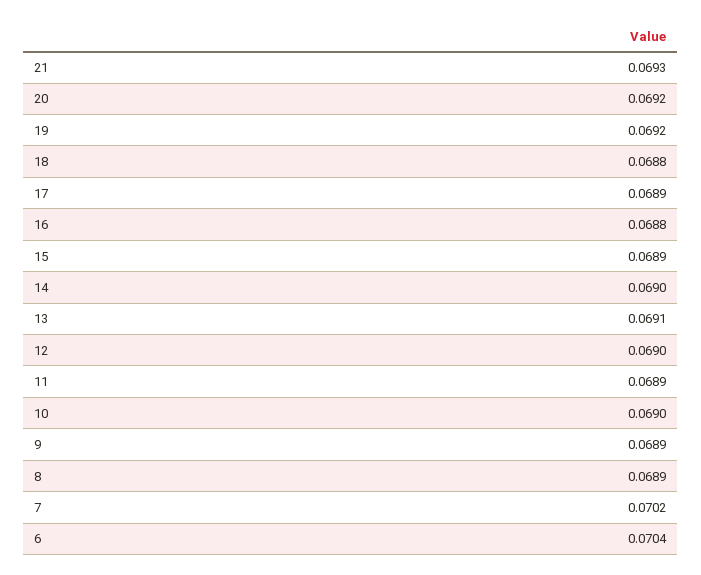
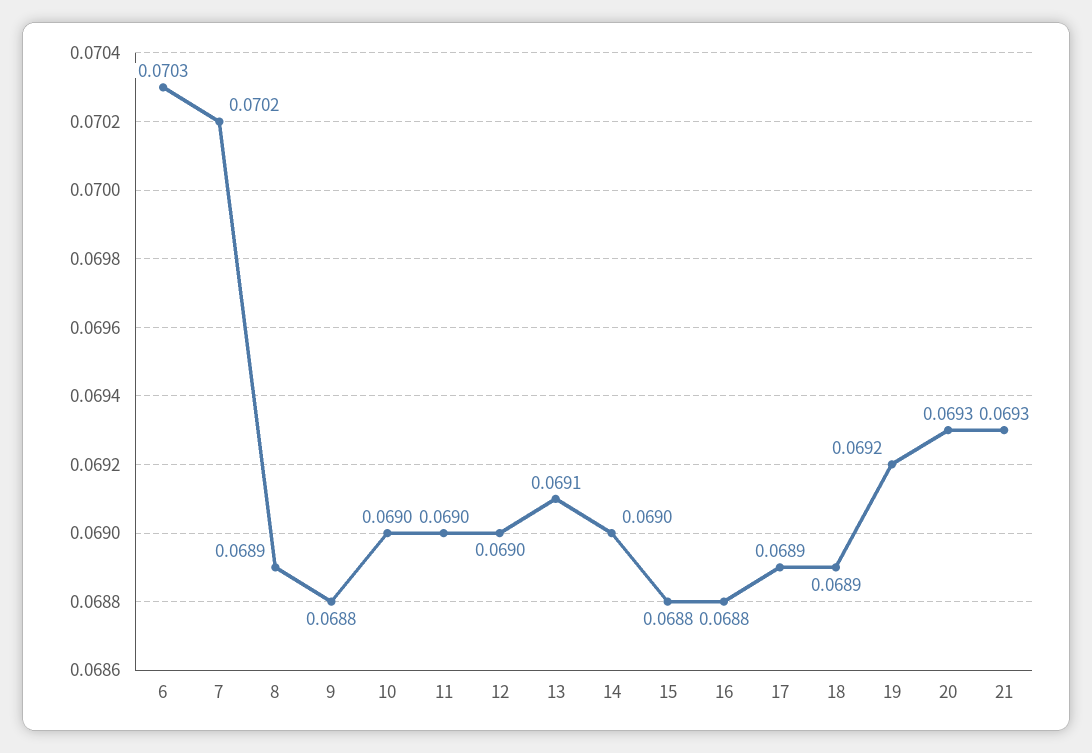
20: 0.0692 -> 0.0693
18: 0.0688 -> 0.0689
15: 0.0689 -> 0.0688
11: 0.0689 -> 0.069
9: 0.0689 -> 0.0688
6: 0.0704 -> 0.0703

